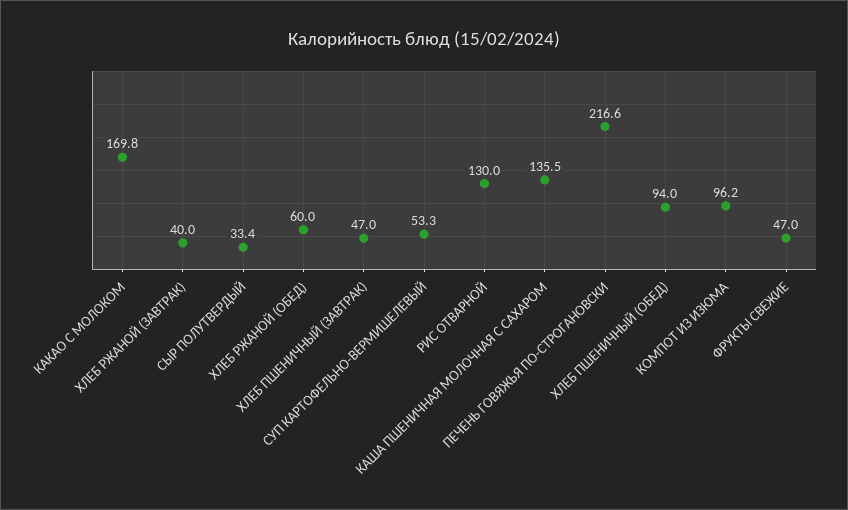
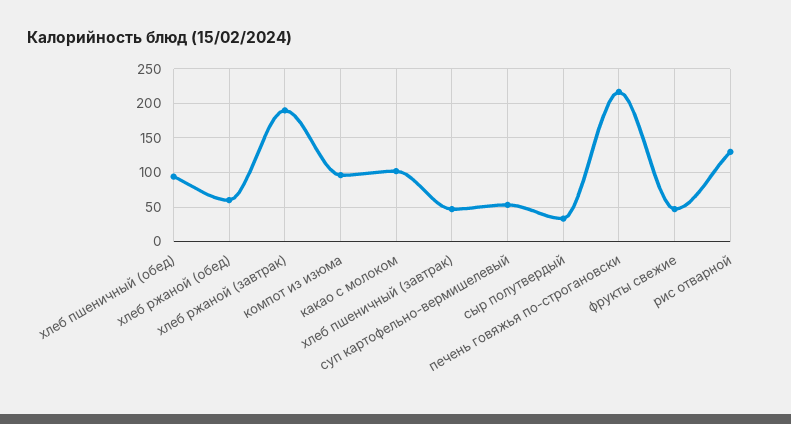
КАКАО С МОЛОКОМ: 169.8 -> 100
ХЛЕБ РЖАНОЙ (ЗАВТРАК): 40 -> 190
КАША ПШЕНИЧНАЯ МОЛОЧНАЯ С САХАРОМ: 135.5 -> none

